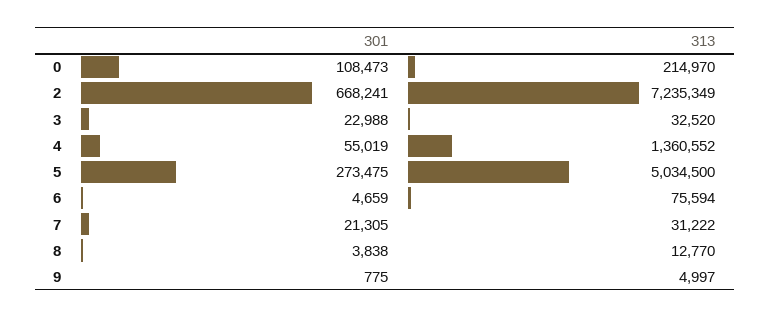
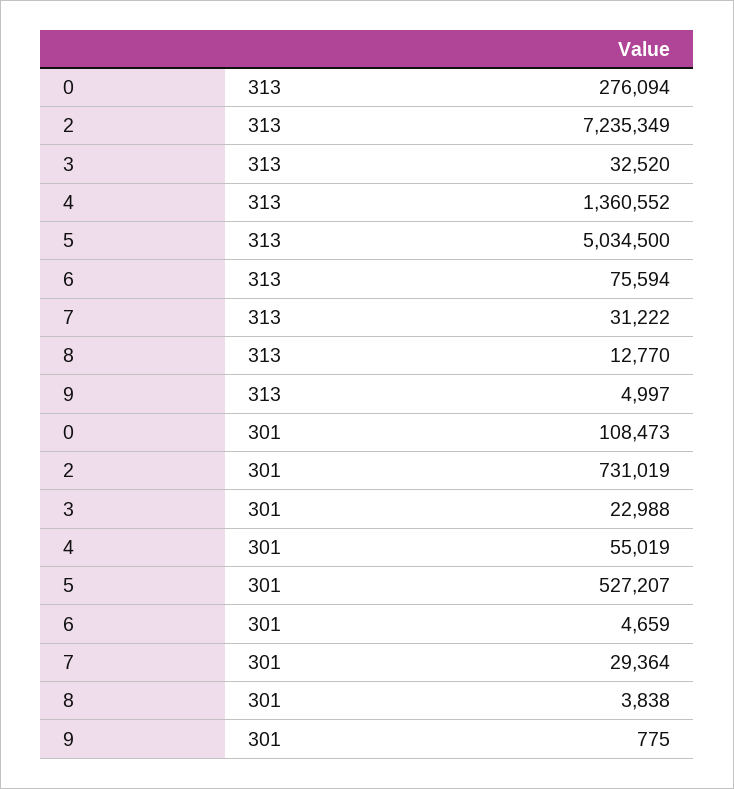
313, 0: 214970 -> 276094
301, 2: 668241 -> 731019
301, 5: 273475 -> 527207
301, 7: 21305 -> 29364

